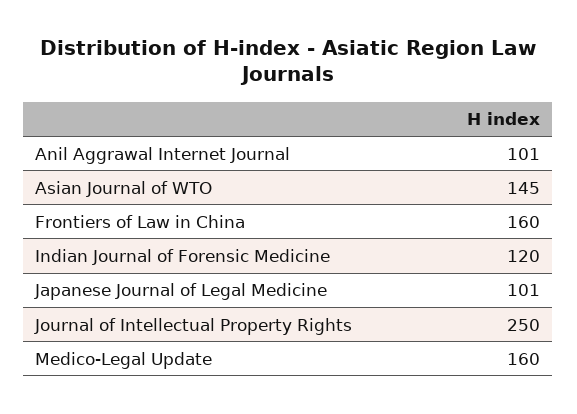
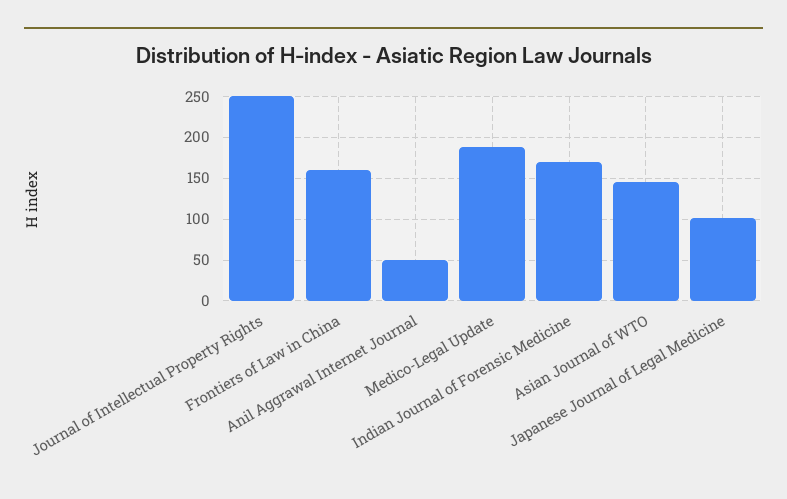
Anil Aggrawal Internet Journal: 101 -> 50
Indian Journal of Forensic Medicine: 120 -> 170
Medico-Legal Update: 160 -> 190

